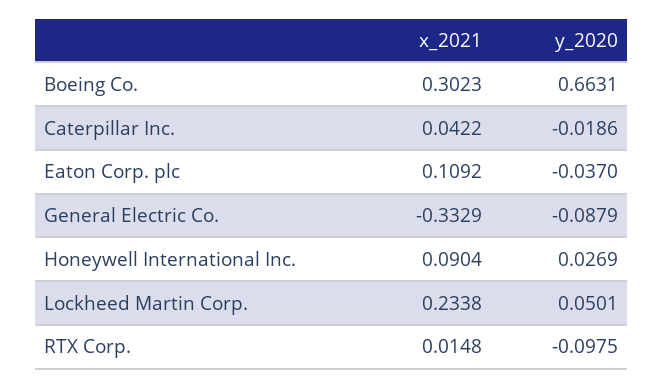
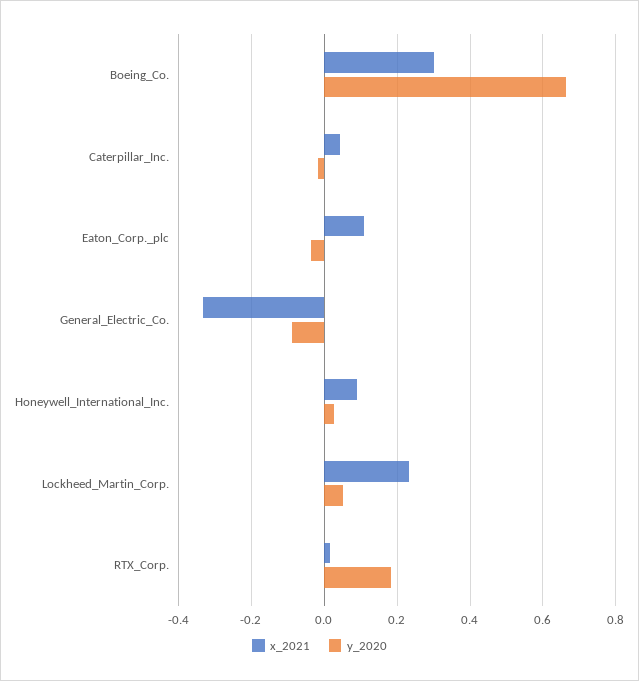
y_2020, RTX Corp.: -0.0975 -> 0.18

